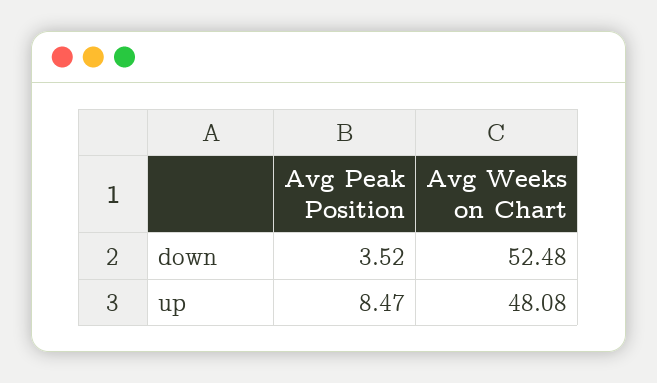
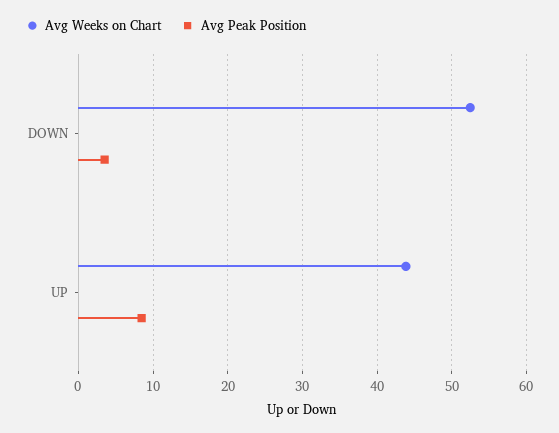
Avg Weeks on Chart, up: 48.08 -> 44

